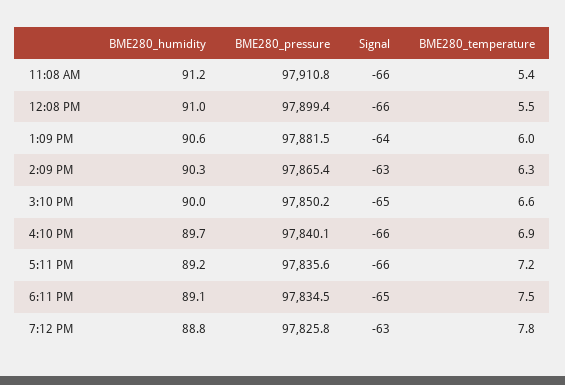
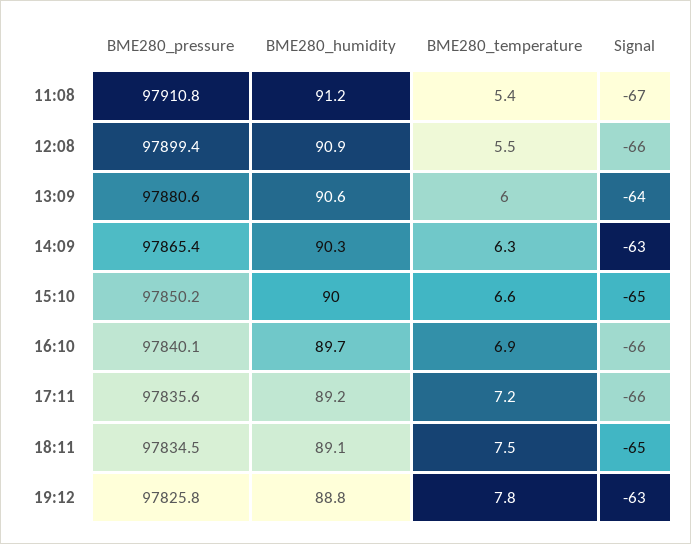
Signal, 11:08 AM: -66 -> -67
BME280_humidity, 12:08 PM: 91 -> 90.9
BME280_pressure, 1:09 PM: 97881.5 -> 97880.6

